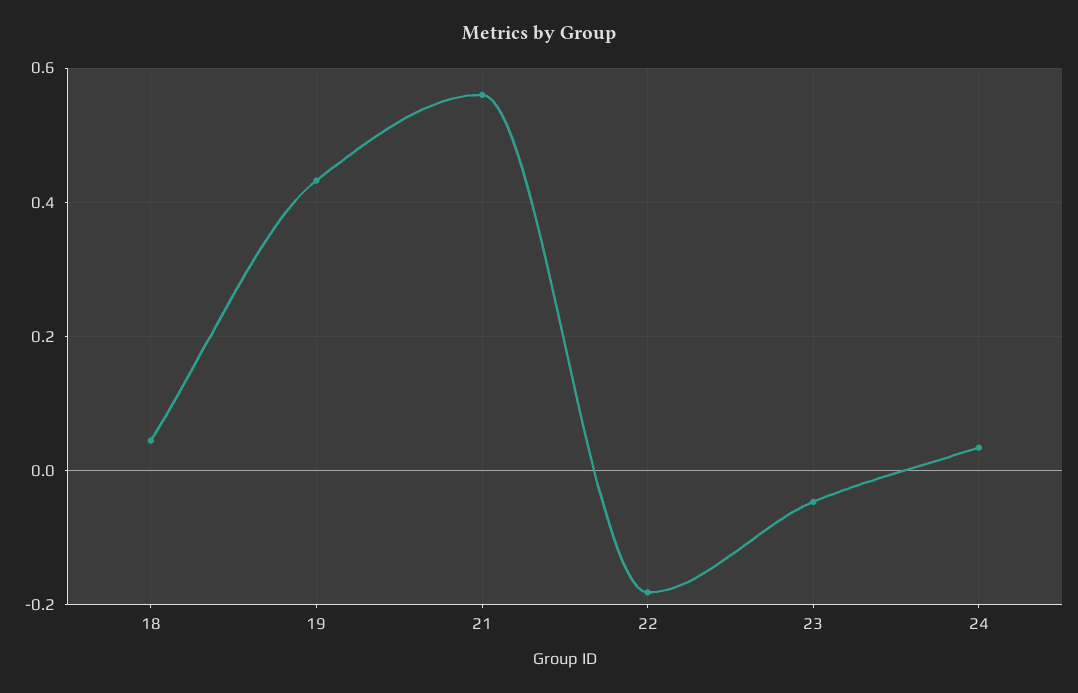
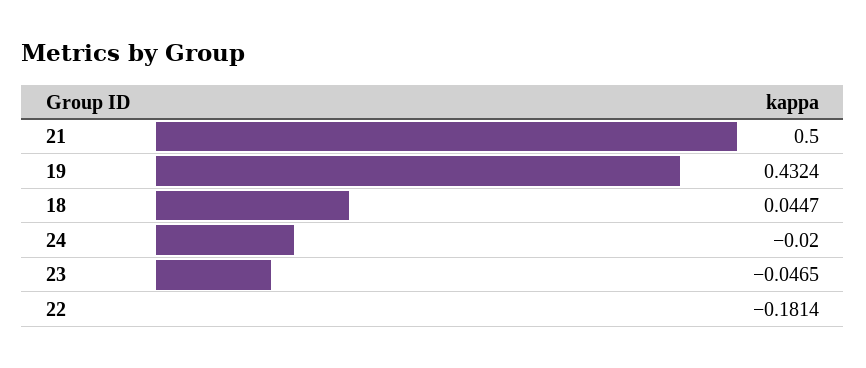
21: 0.56 -> 0.5
24: 0.04 -> -0.02

